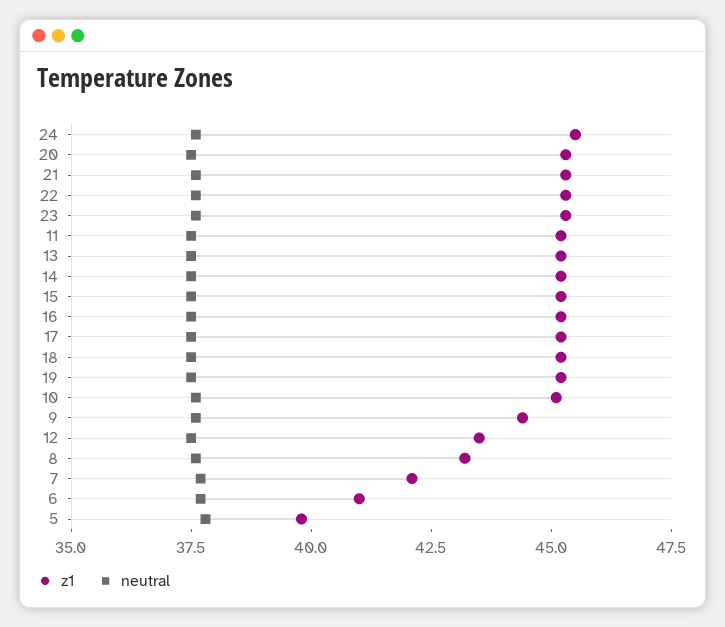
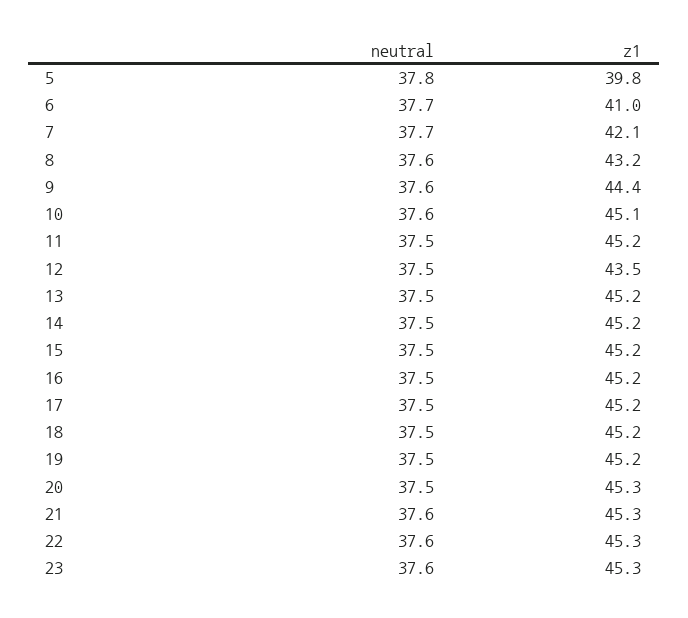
z1, 24: 45.5 -> none
neutral, 24: 37.5 -> none

